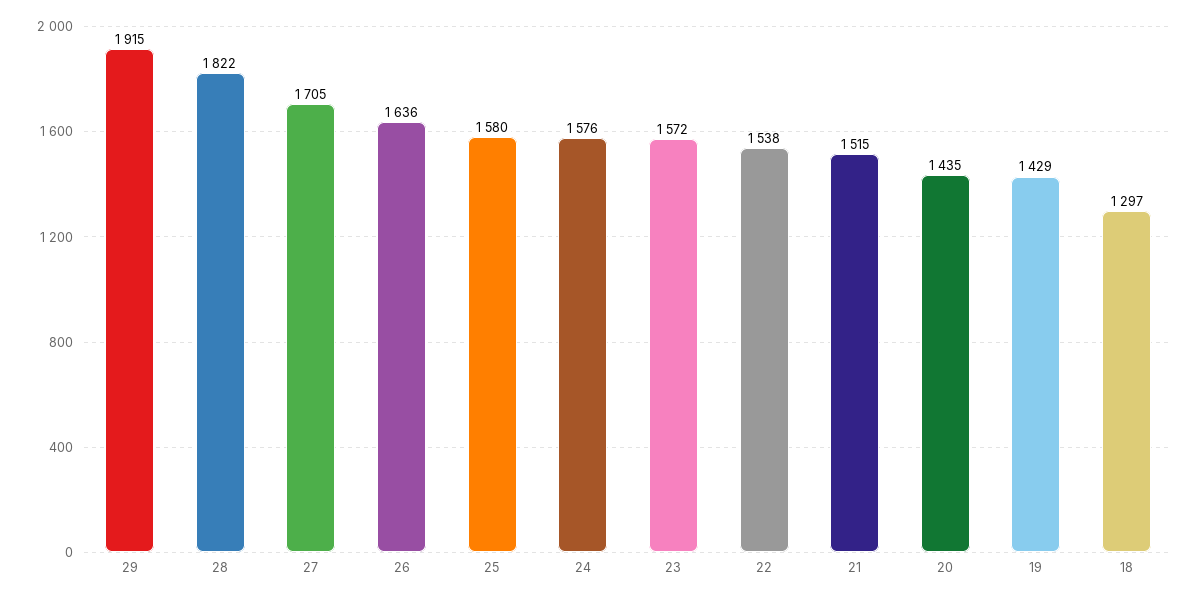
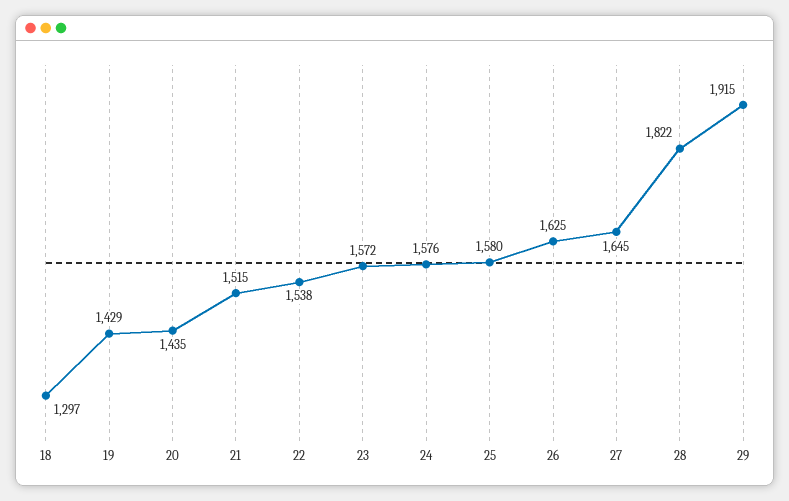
27: 1705 -> 1645
26: 1636 -> 1625

